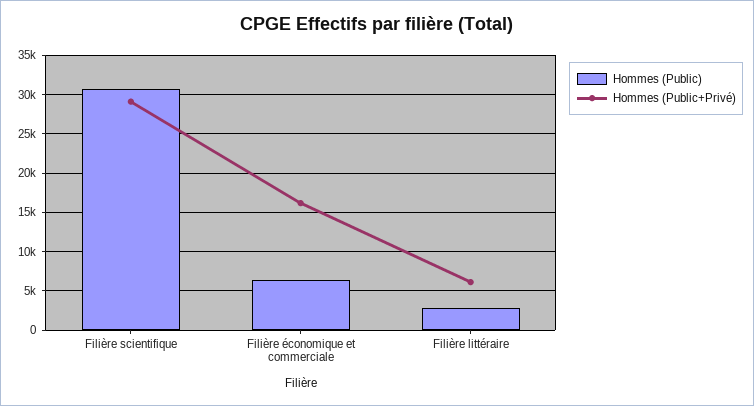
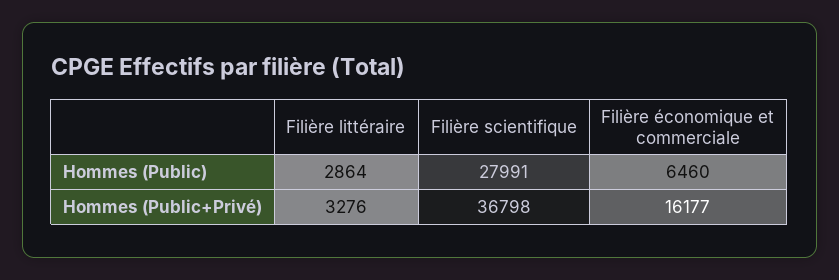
Hommes (Public), Filière scientifique: 31000 -> 27991
Hommes (Public+Privé), Filière scientifique: 29000 -> 36798
Hommes (Public+Privé), Filière littéraire: 6000 -> 3276

